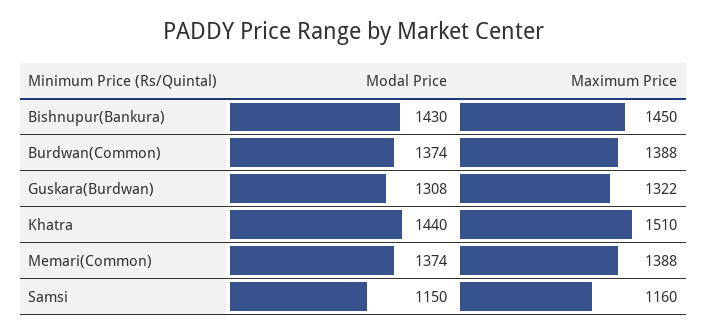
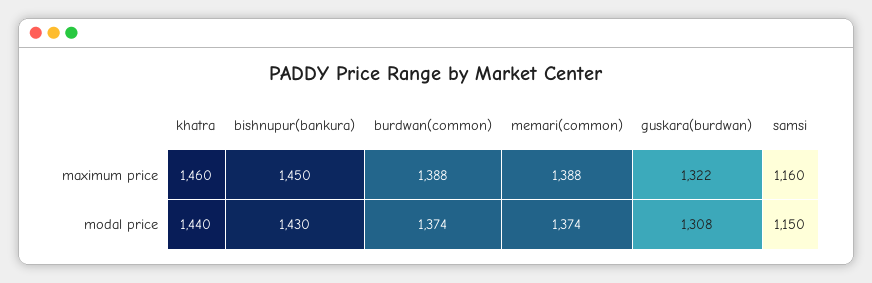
Maximum Price, Khatra: 1510 -> 1460

